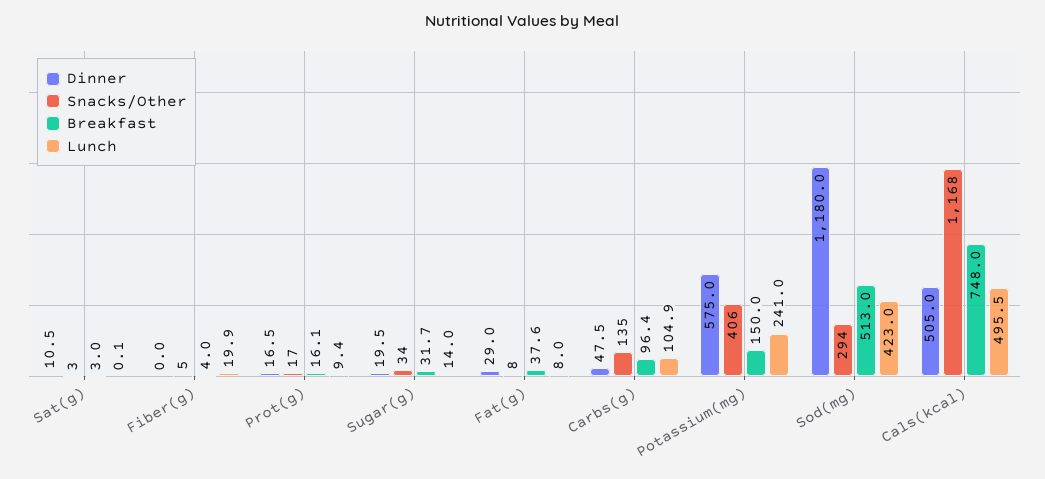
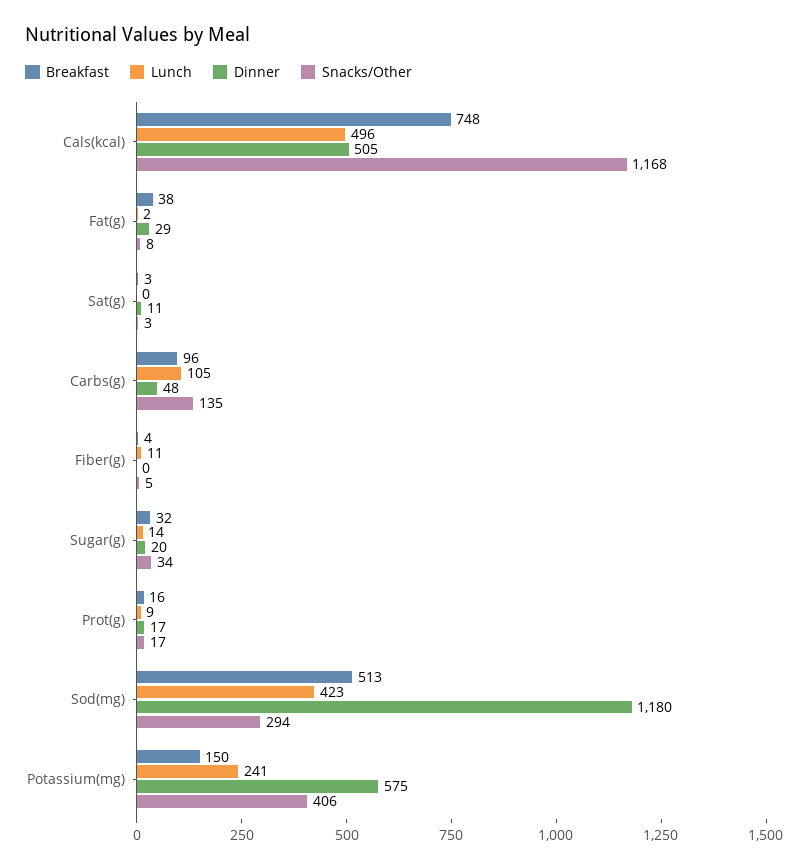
Lunch, Fiber(g): 19.9 -> 11
Lunch, Fat(g): 8 -> 2

